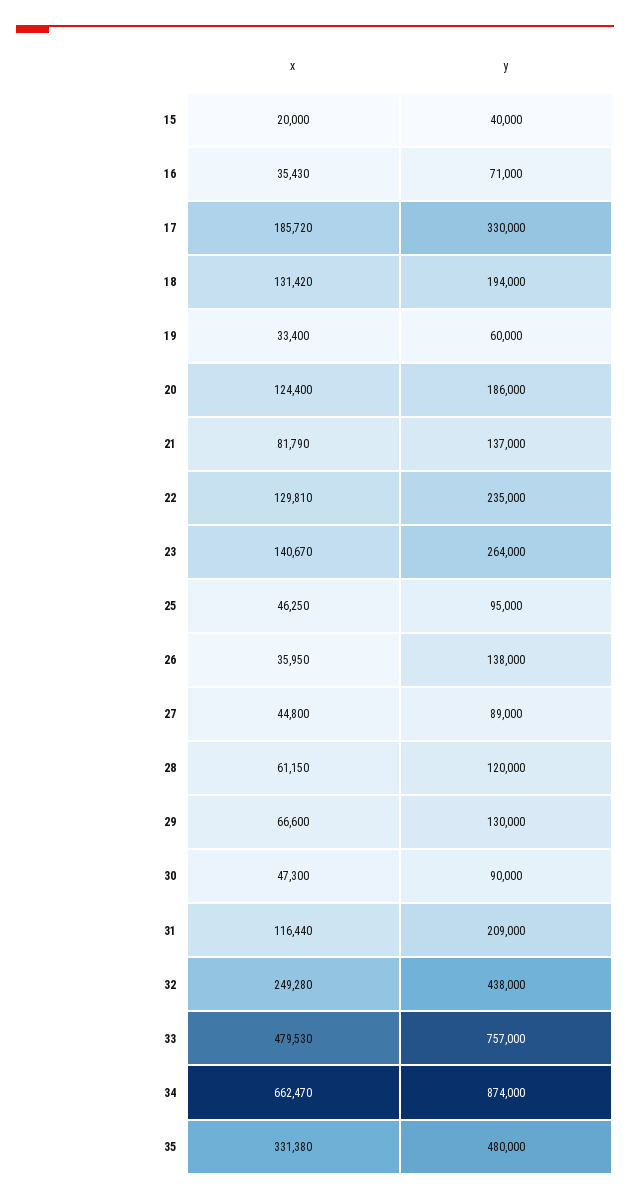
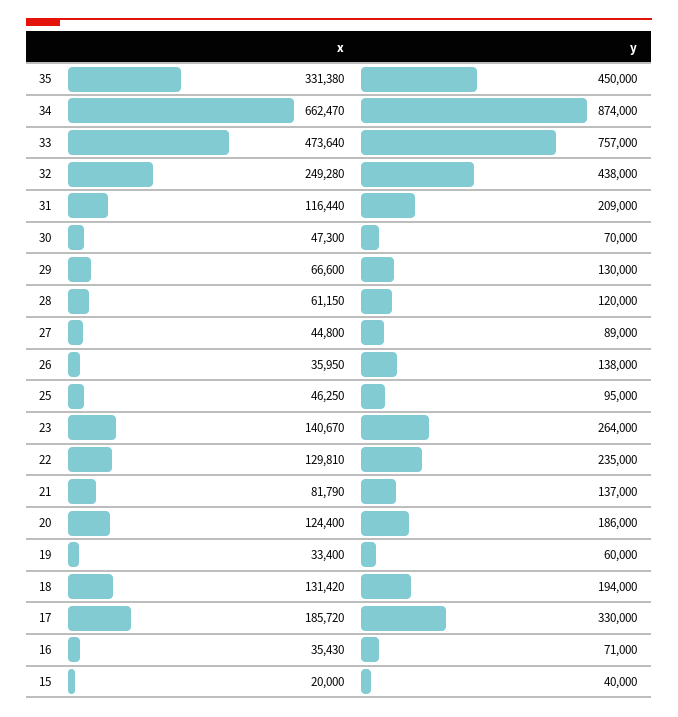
y, 30: 90000 -> 70000
x, 33: 479530 -> 473640
y, 35: 480000 -> 450000

